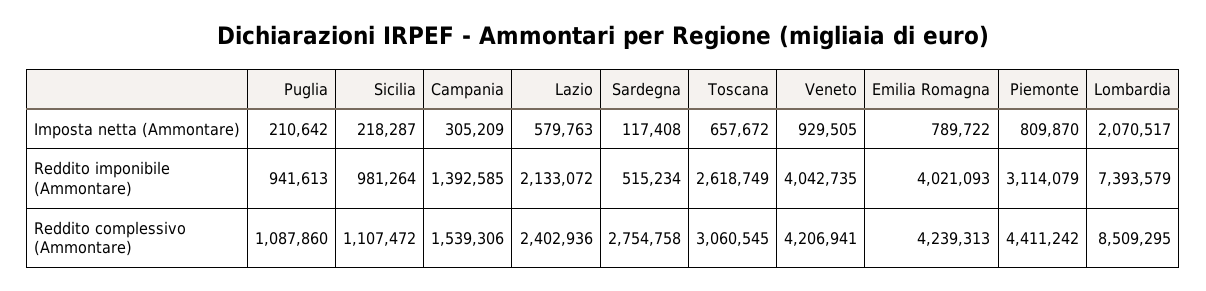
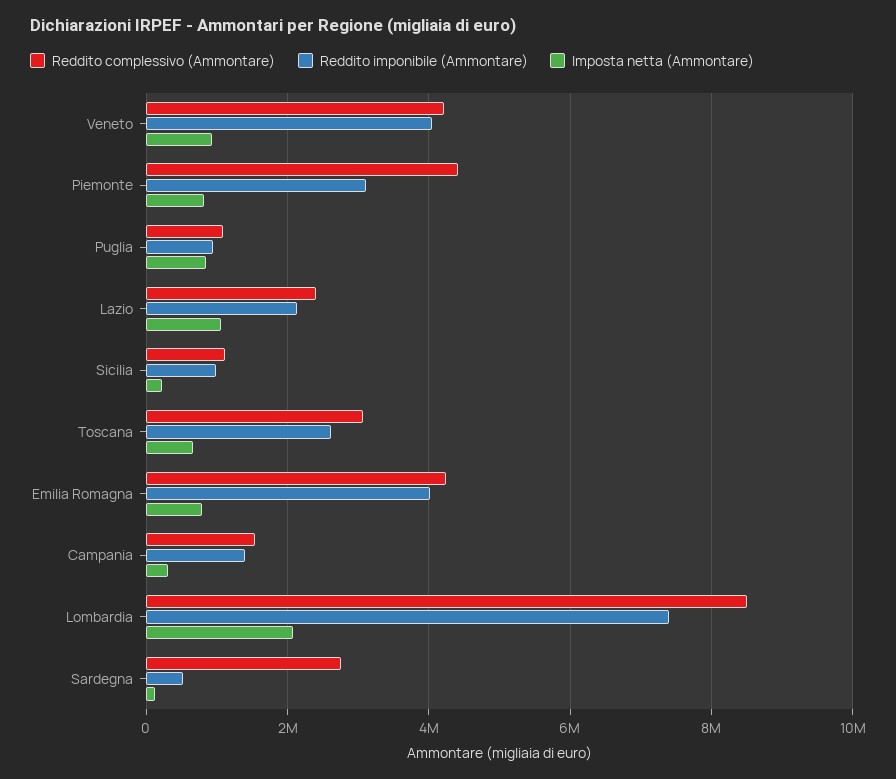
Imposta netta (Ammontare), Puglia: 210642 -> 800000
Imposta netta (Ammontare), Lazio: 579763 -> 1000000

